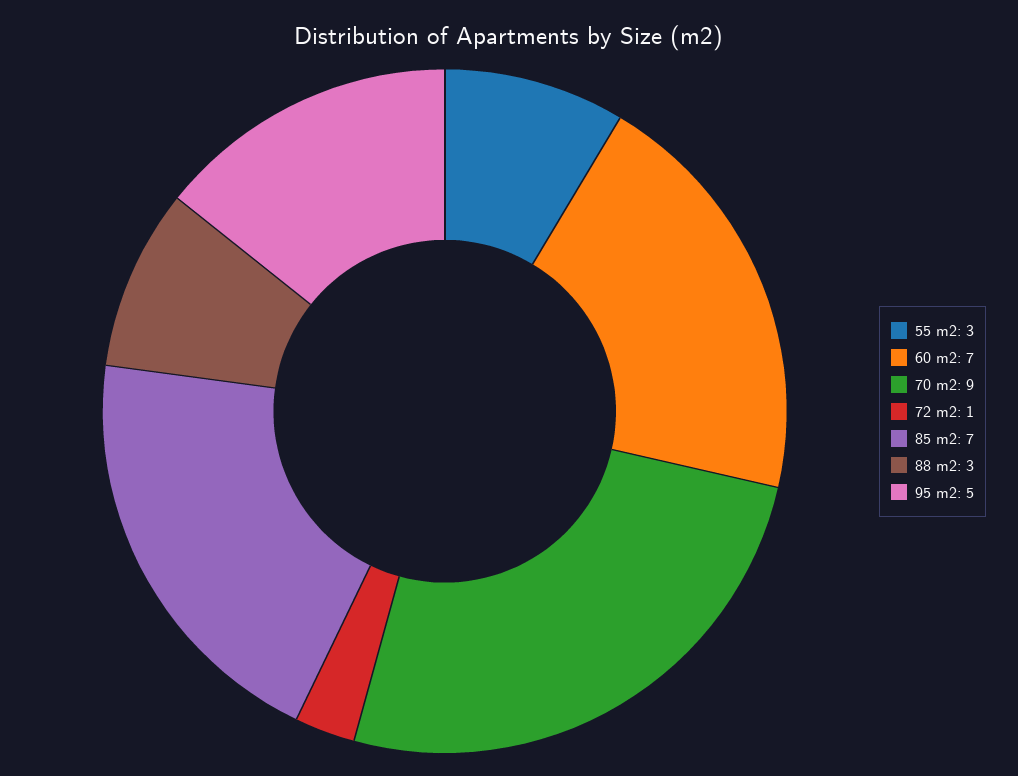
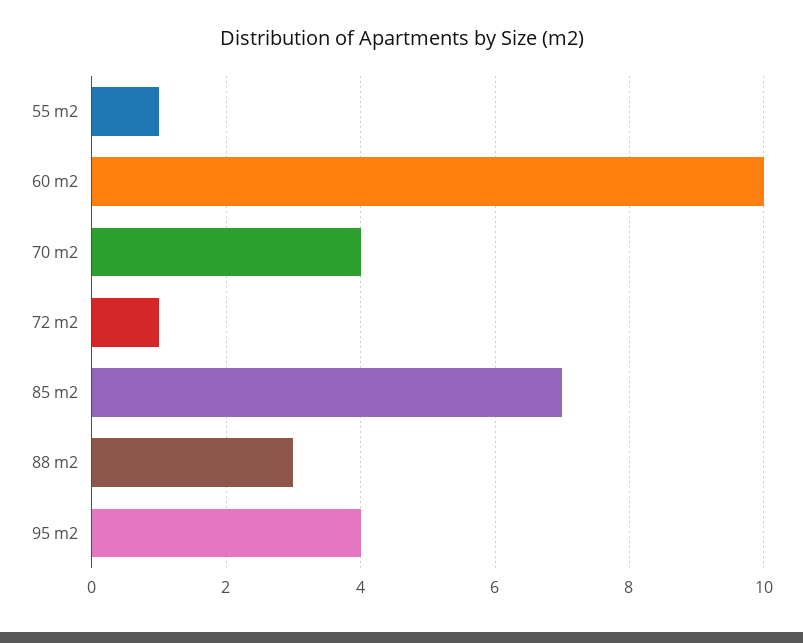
55 m2: 3 -> 1
60 m2: 7 -> 10
70 m2: 9 -> 4
95 m2: 5 -> 4

